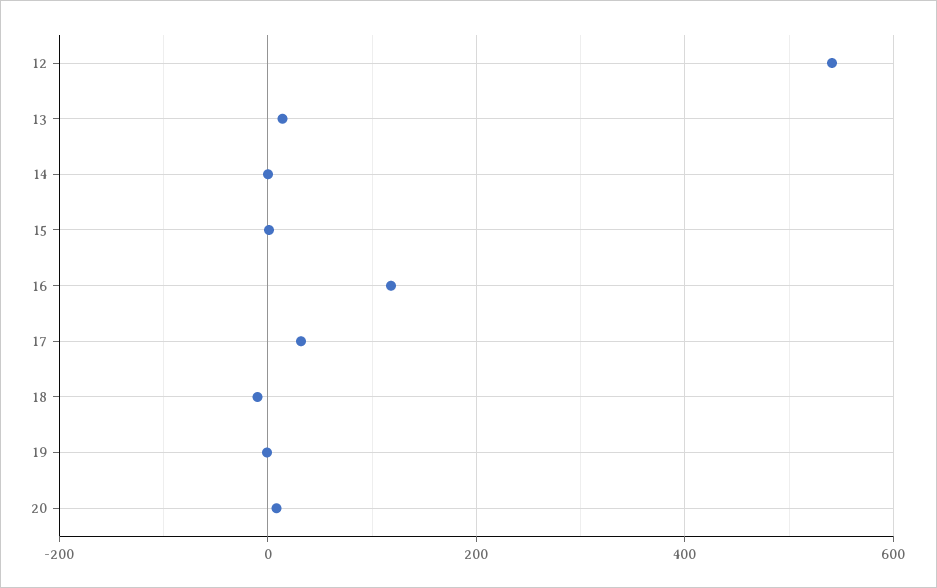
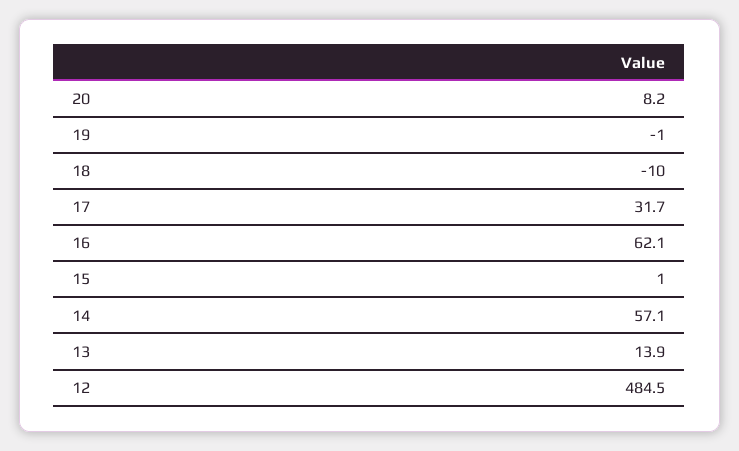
12: 540 -> 484.5
14: 0 -> 57.1
16: 120 -> 62.1

